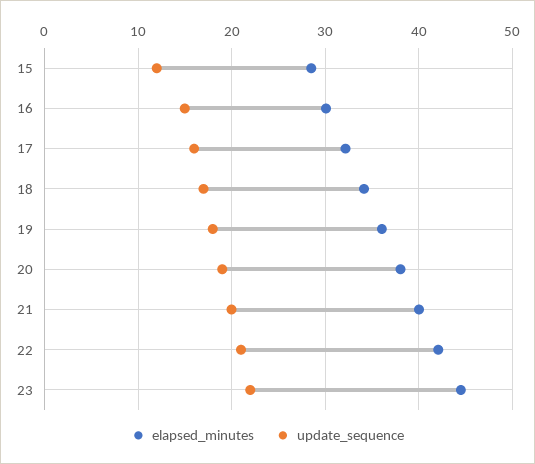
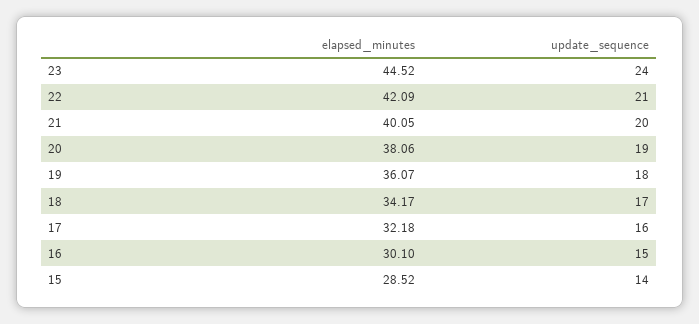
update_sequence, 15: 12 -> 14
update_sequence, 23: 22 -> 24

